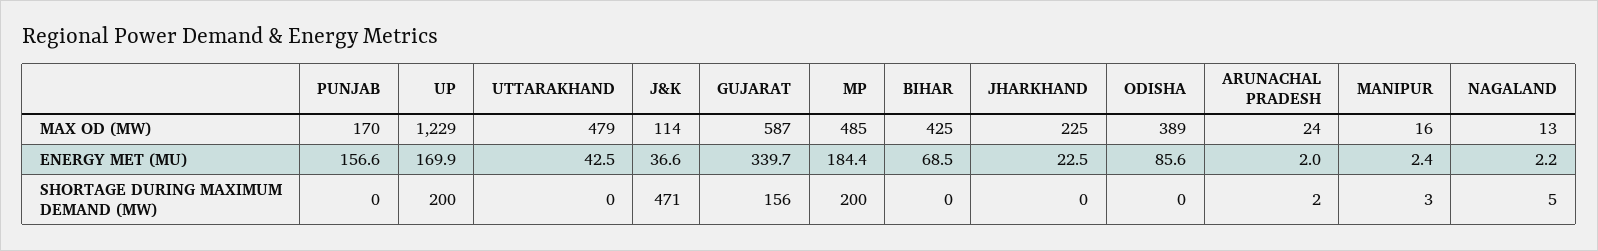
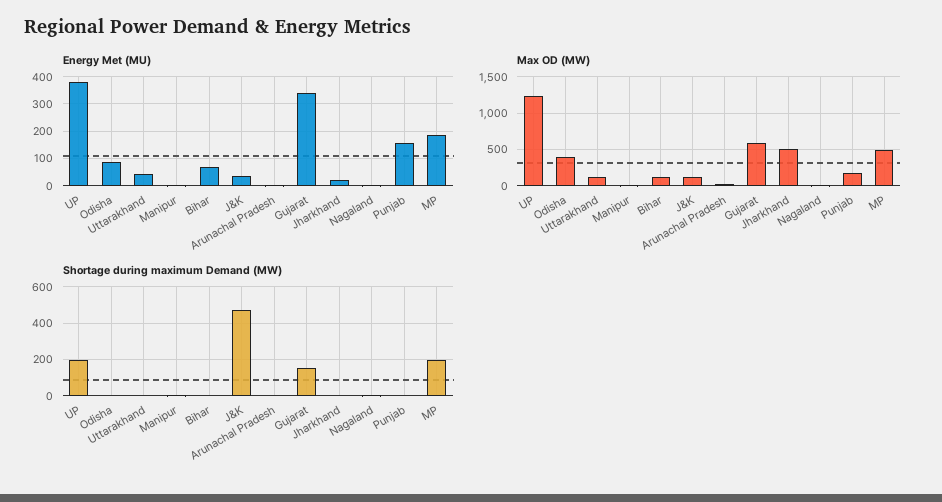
MAX OD (MW), UTTARAKHAND: 479 -> 100
MAX OD (MW), BIHAR: 425 -> 100
MAX OD (MW), JHARKHAND: 225 -> 500
ENERGY MET (MU), UP: 169.9 -> 375

